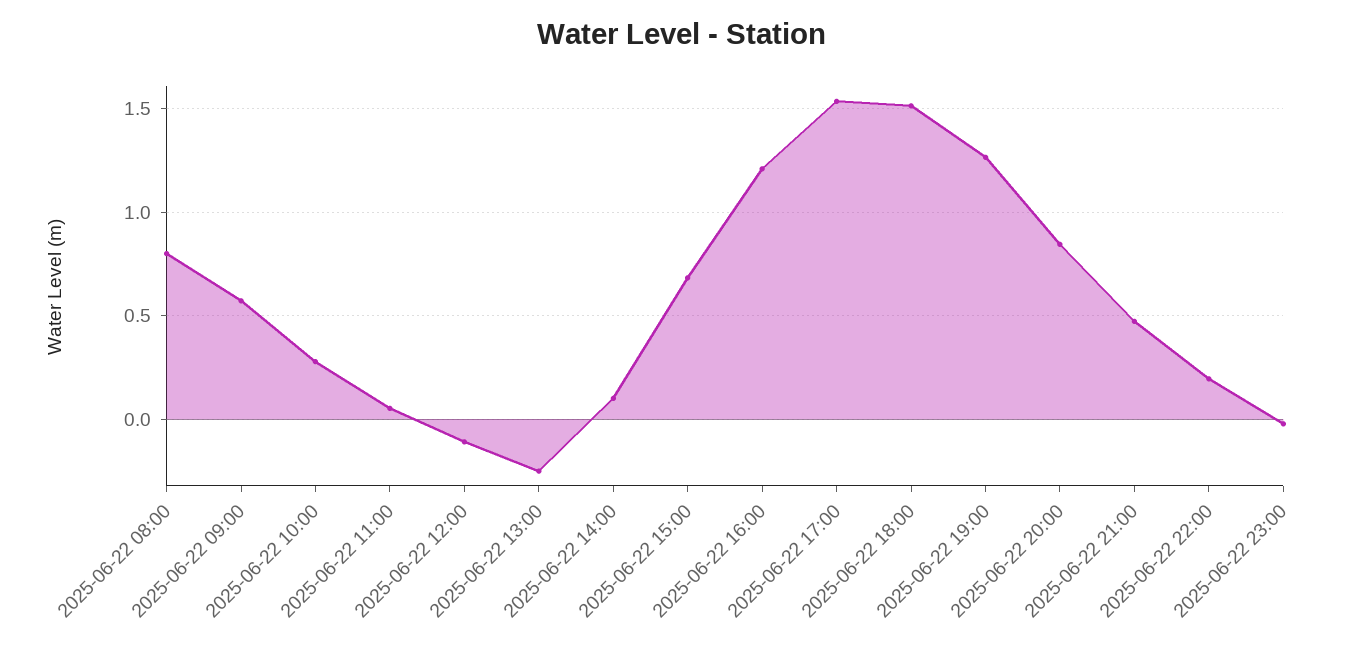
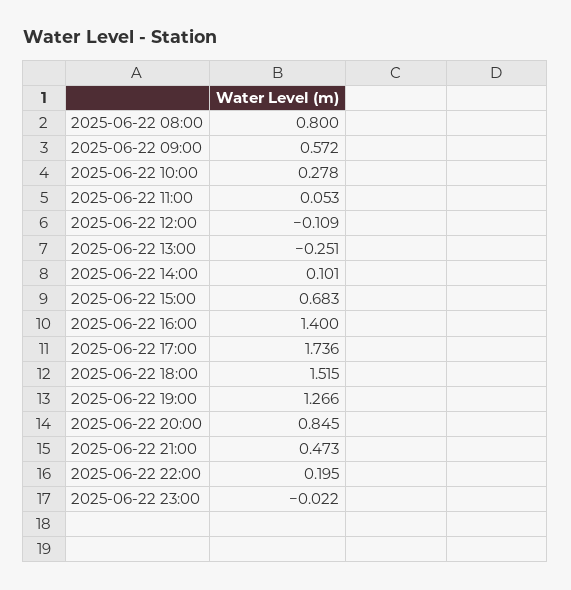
2025-06-22 16:00: 1.2 -> 1.4
2025-06-22 17:00: 1.55 -> 1.736

